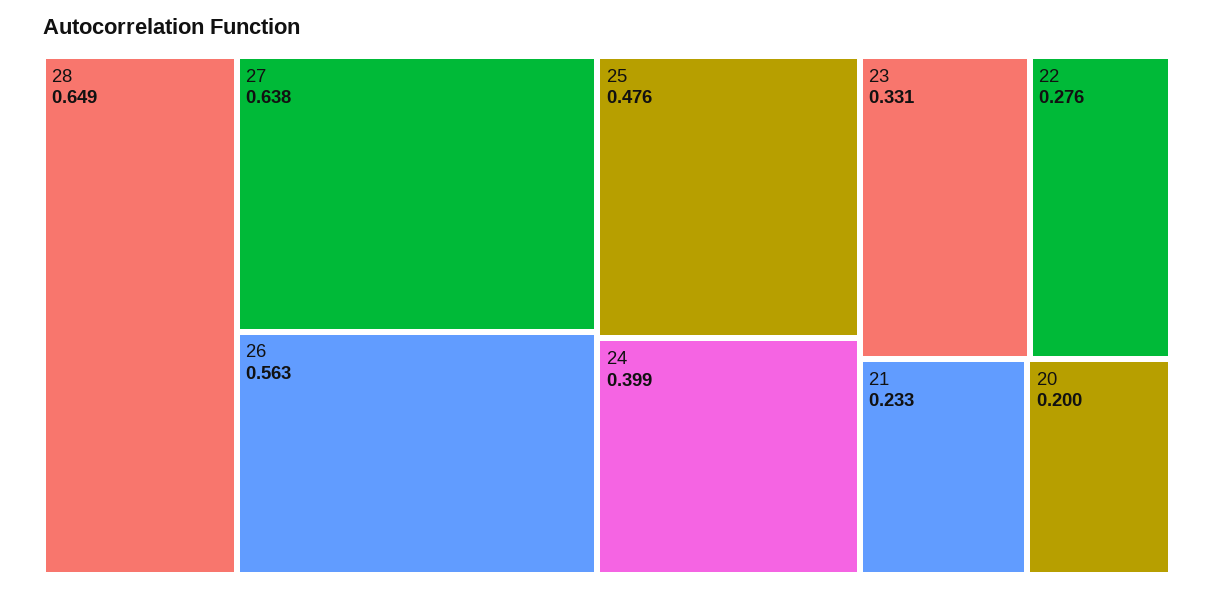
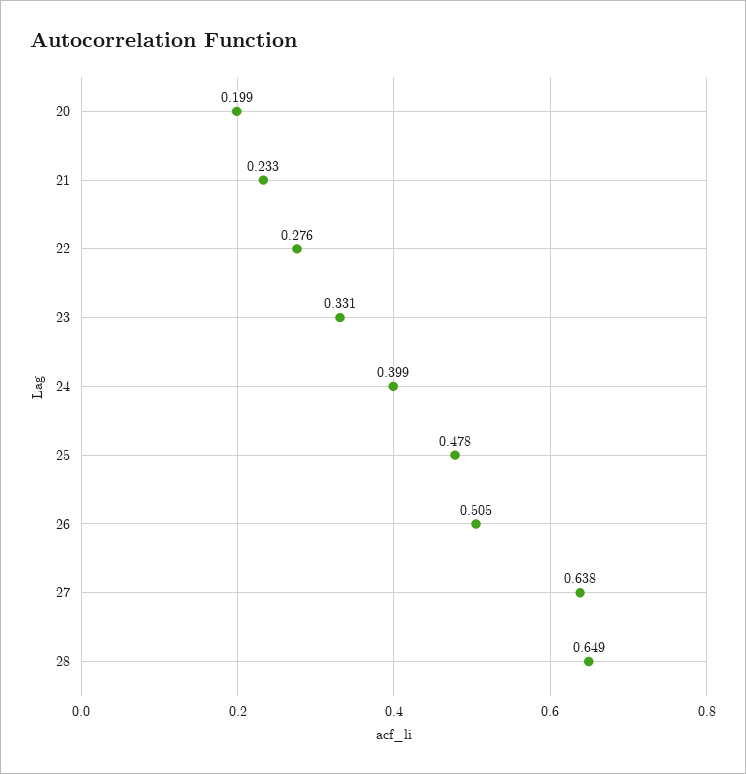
26: 0.563 -> 0.505
25: 0.476 -> 0.478
20: 0.2 -> 0.199

